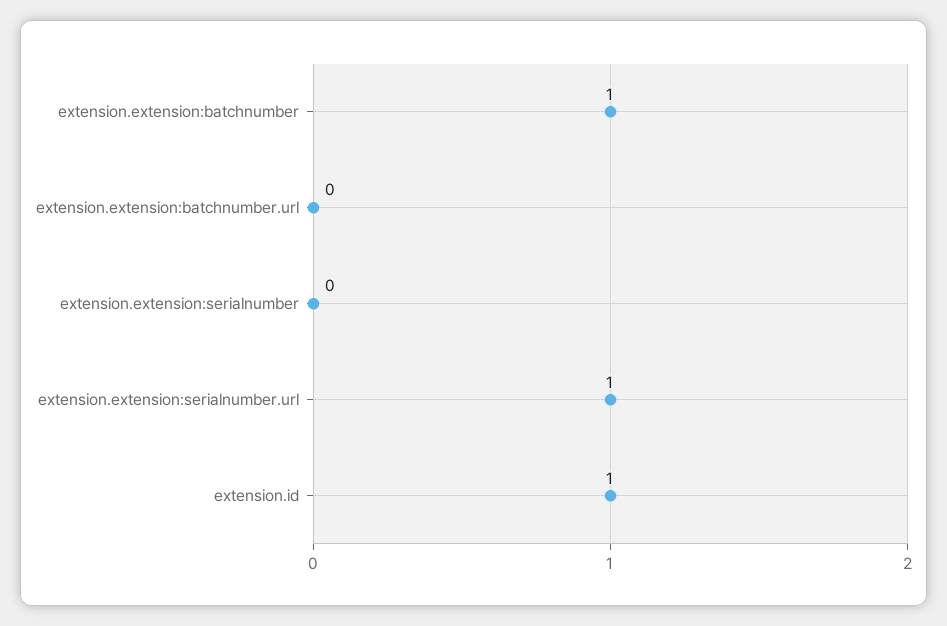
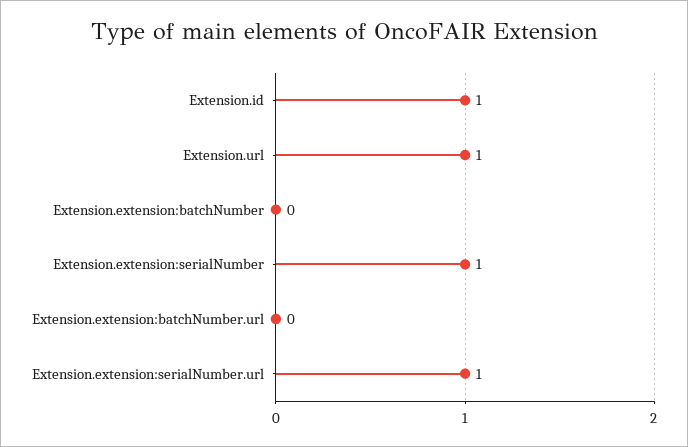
extension.extension:batchnumber: 1 -> 0
extension.extension:serialnumber: 0 -> 1
Extension.url: none -> 1

